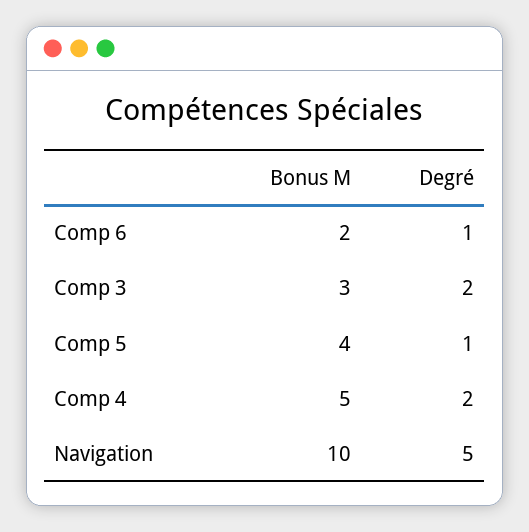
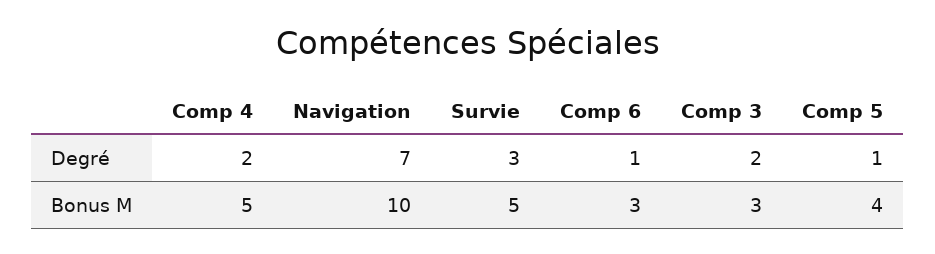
Bonus M, Comp 6: 2 -> 3
Degré, Navigation: 5 -> 7
Degré, Survie: none -> 3
Bonus M, Survie: none -> 5

